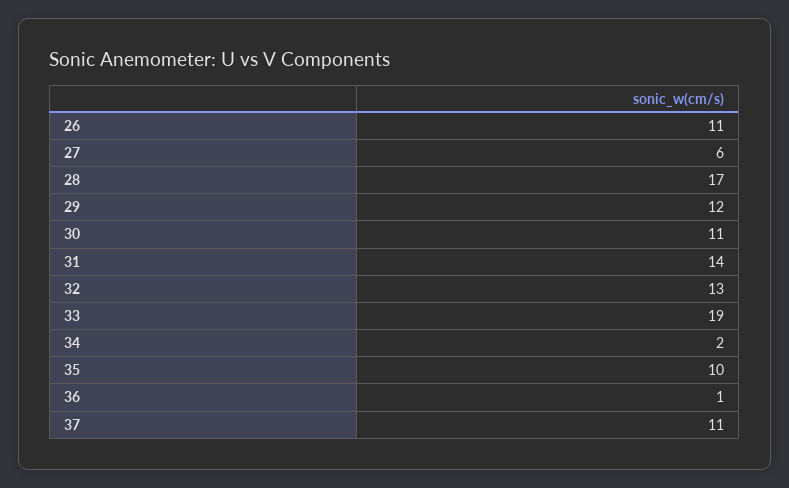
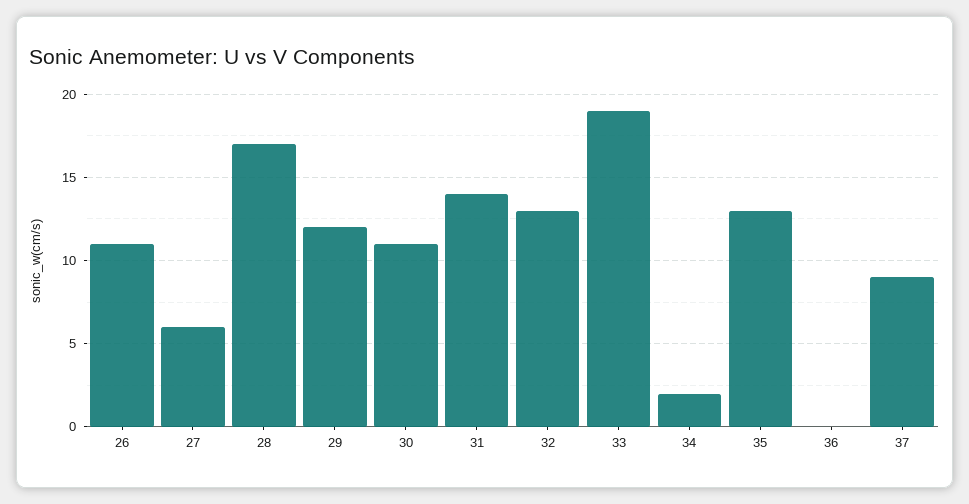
35: 10 -> 13
36: 1 -> 0
37: 11 -> 9

